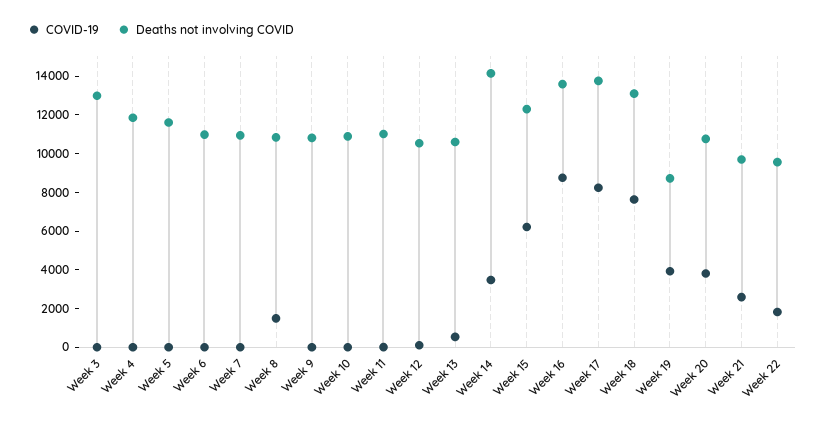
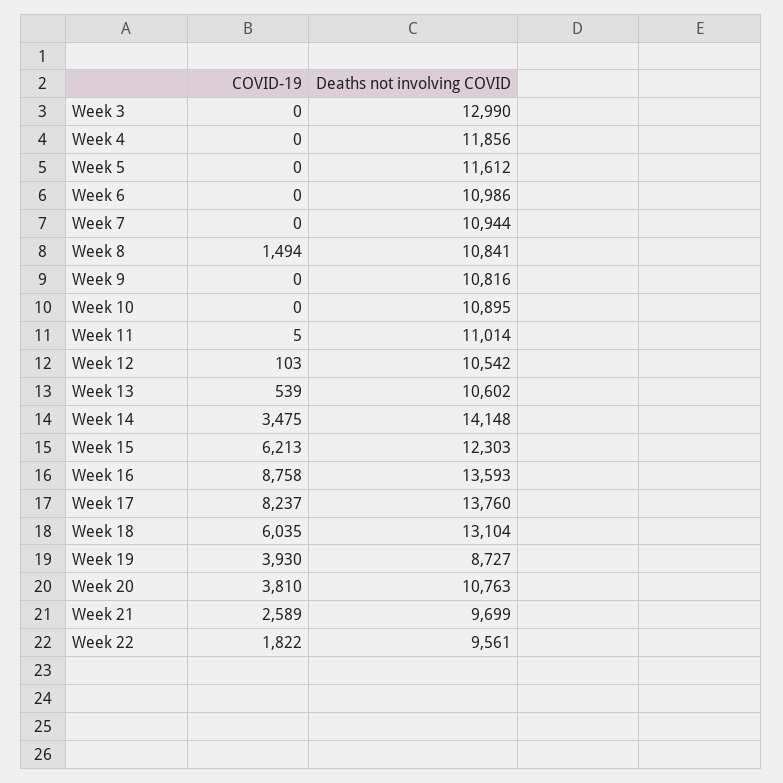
COVID-19, Week 18: 7500 -> 6035

